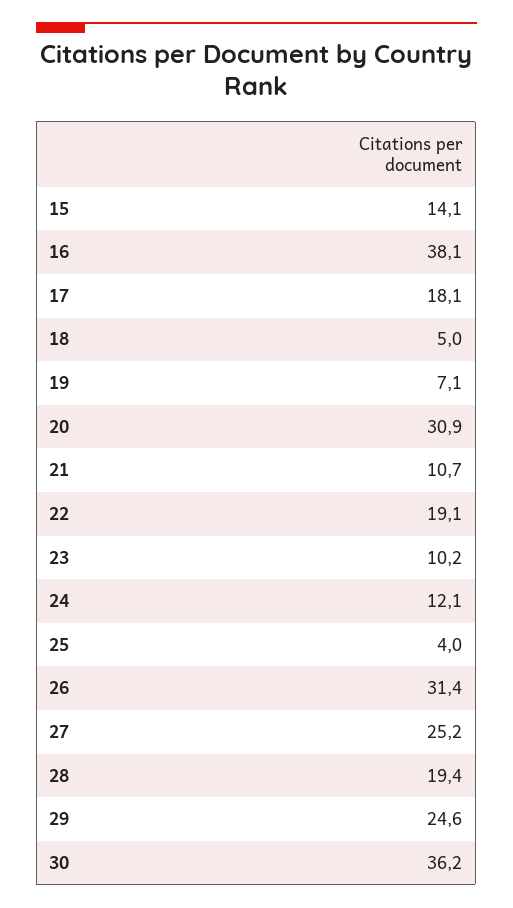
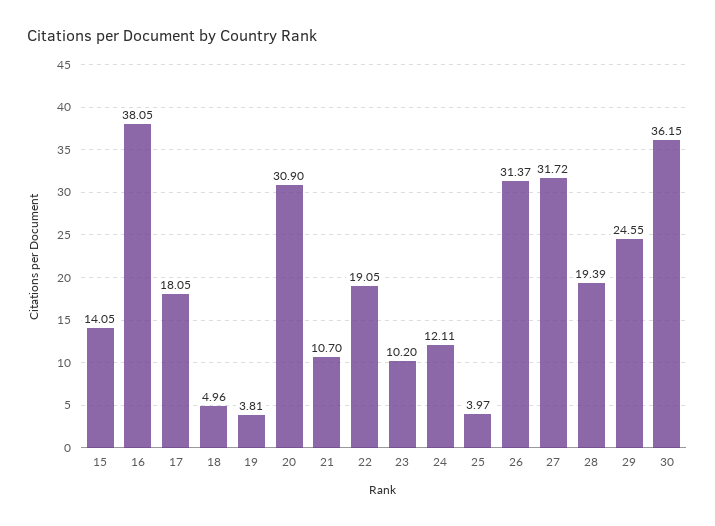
19: 7.1 -> 3.81
27: 25.2 -> 31.72

